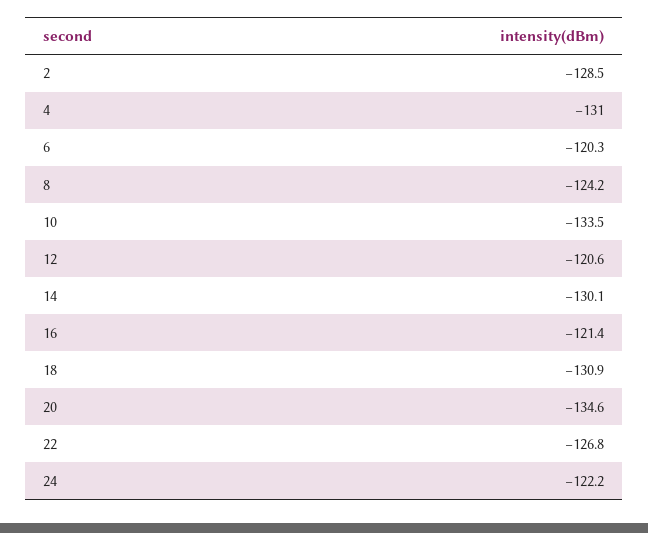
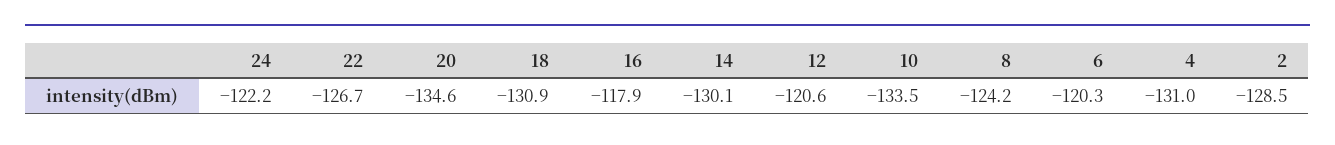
16: -121.4 -> -117.9
22: -126.8 -> -126.7

